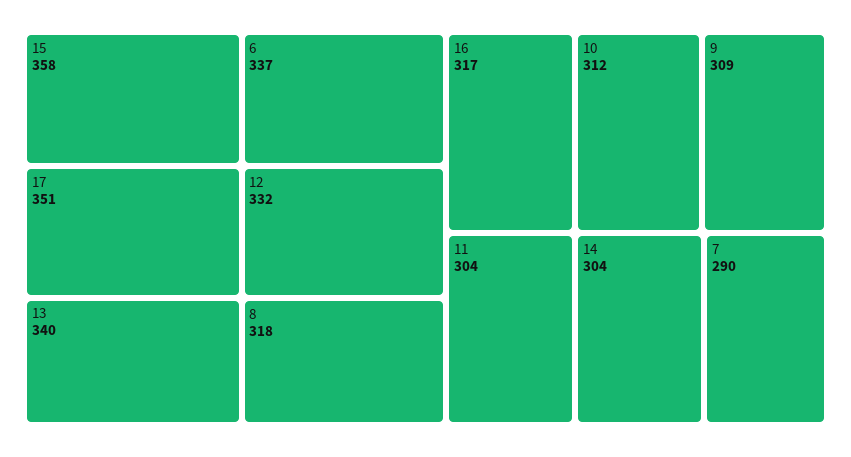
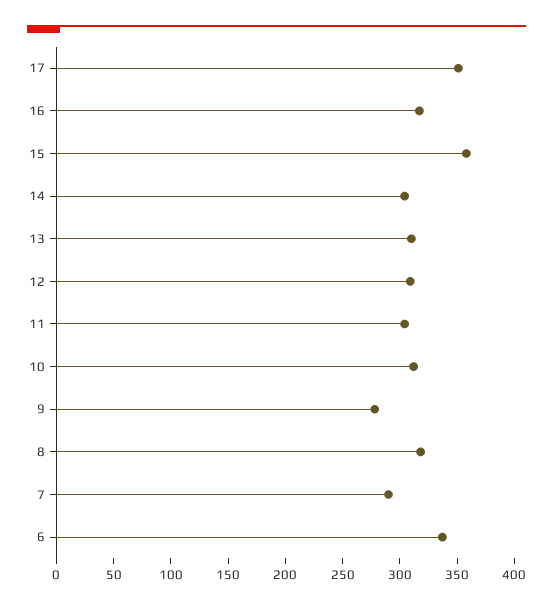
13: 340 -> 310
12: 332 -> 310
9: 309 -> 280

